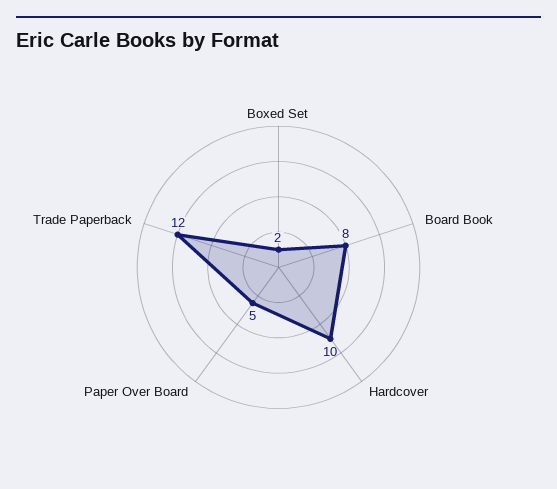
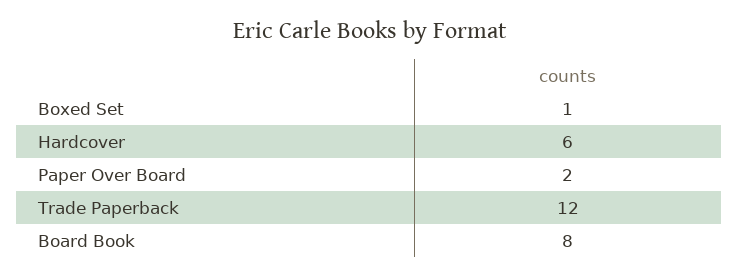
Boxed Set: 2 -> 1
Hardcover: 10 -> 6
Paper Over Board: 5 -> 2

